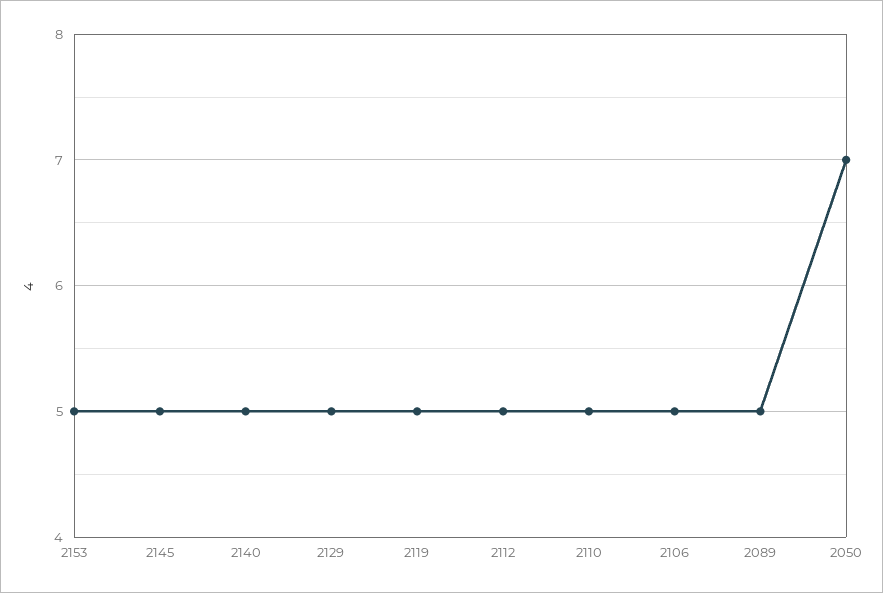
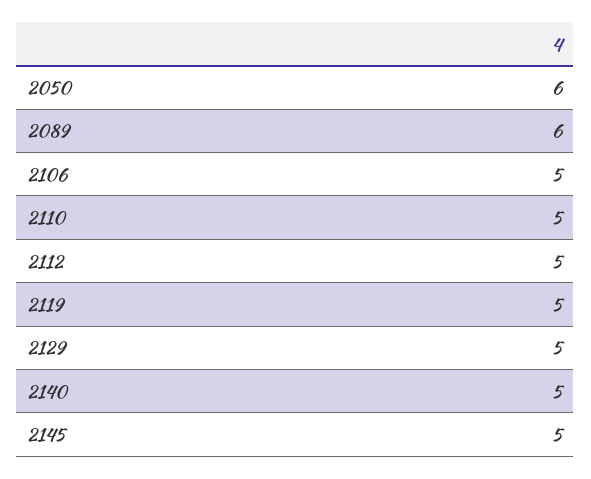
2153: 5 -> none
2089: 5 -> 6
2050: 7 -> 6

